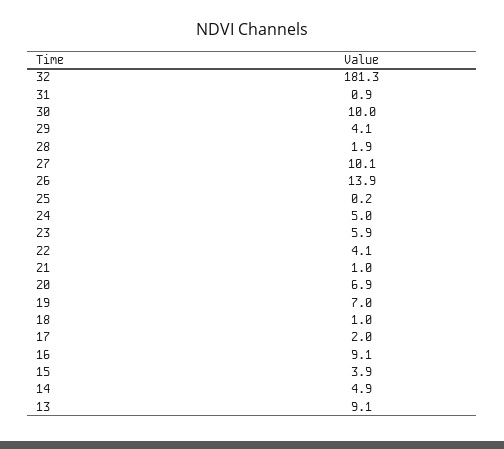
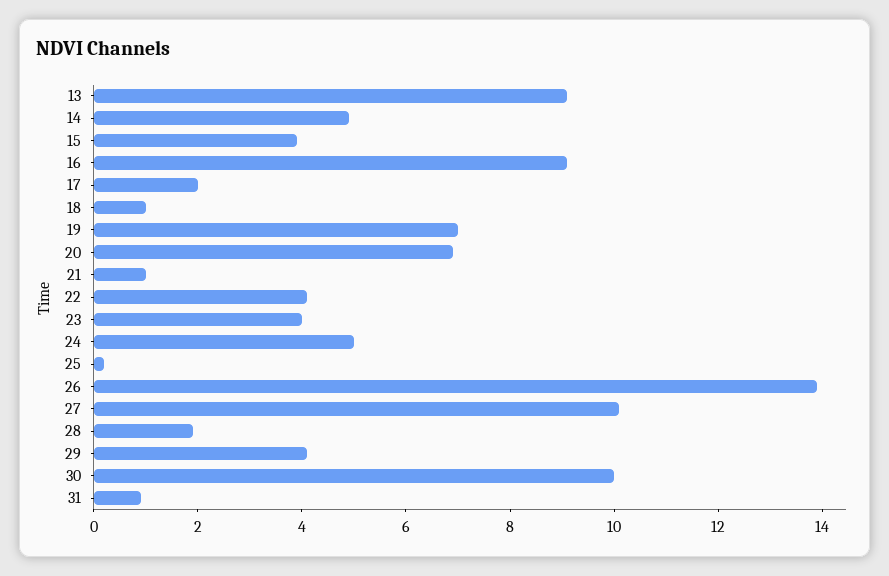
32: 181.3 -> none
23: 5.9 -> 4

